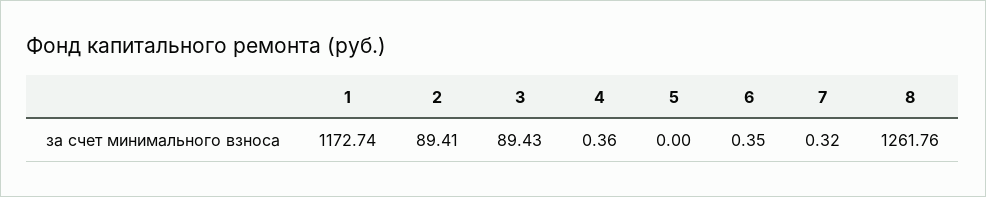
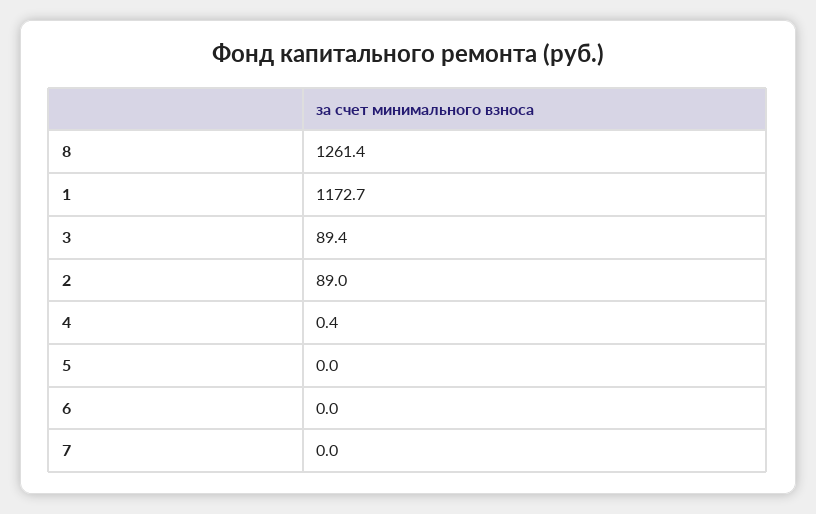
2: 89.41 -> 89
6: 0.35 -> 0
7: 0.32 -> 0
8: 1261.76 -> 1261.4

